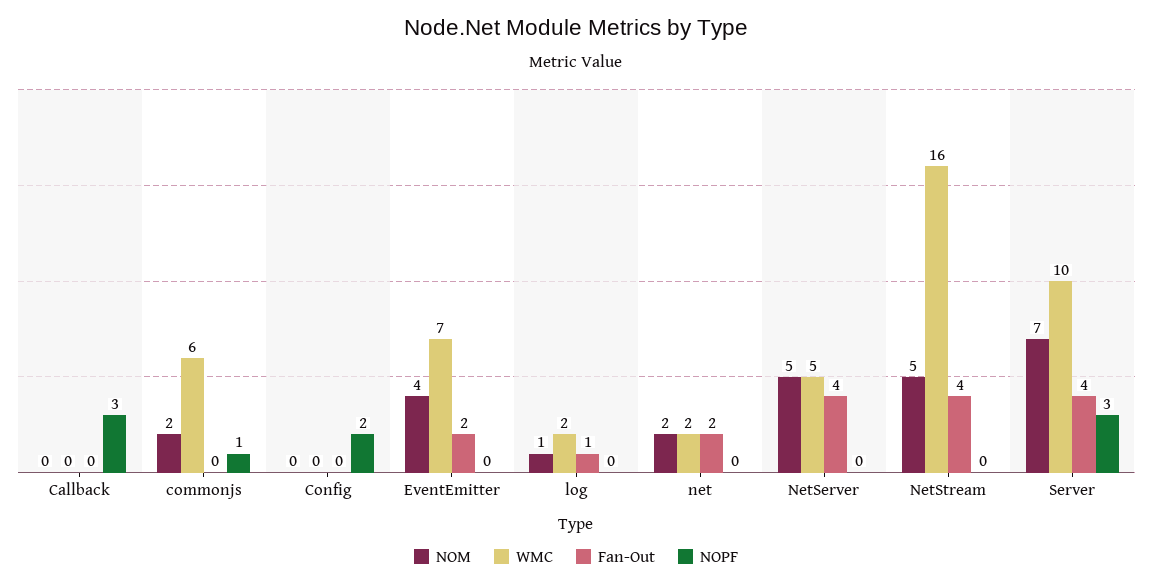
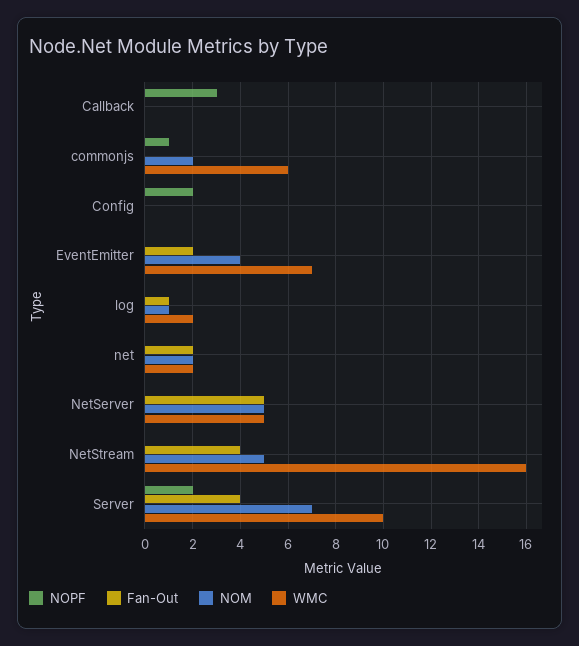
Fan-Out, NetServer: 4 -> 5
NOPF, Server: 3 -> 2

